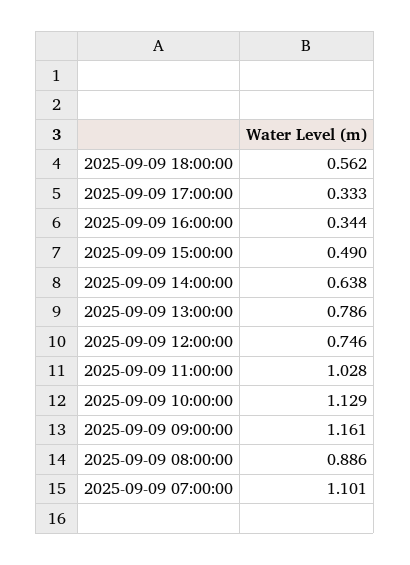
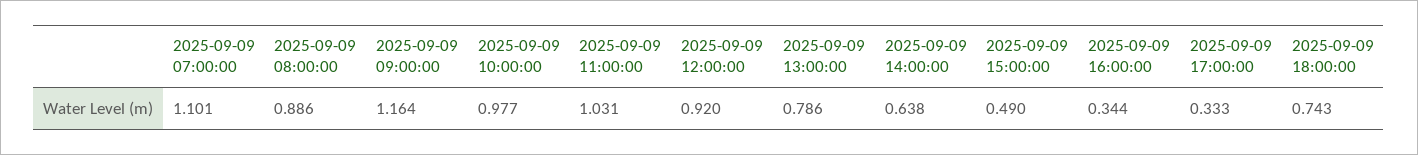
2025-09-09 18:00:00: 0.562 -> 0.743
2025-09-09 12:00:00: 0.746 -> 0.92
2025-09-09 11:00:00: 1.028 -> 1.031
2025-09-09 10:00:00: 1.129 -> 0.977
2025-09-09 09:00:00: 1.161 -> 1.164

